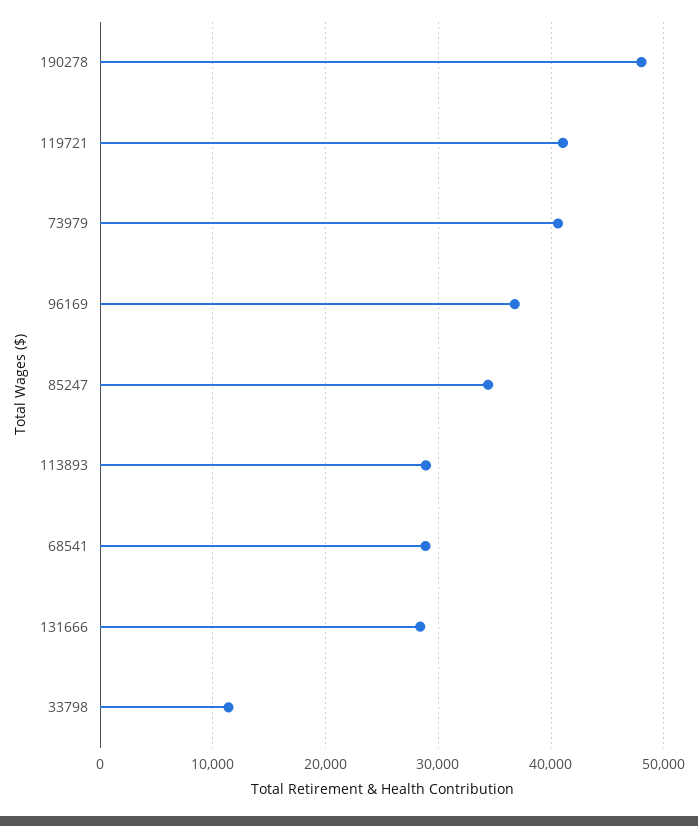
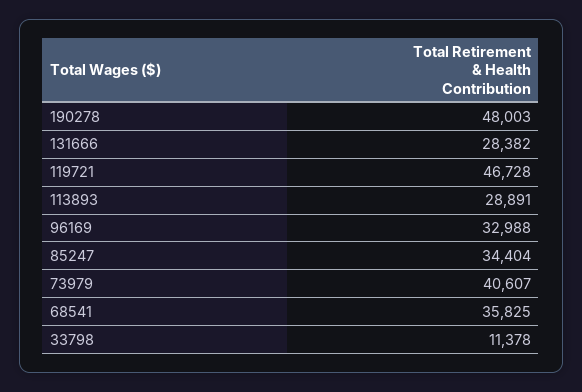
119721: 41000 -> 46728
96169: 37000 -> 32988
68541: 29000 -> 35825

